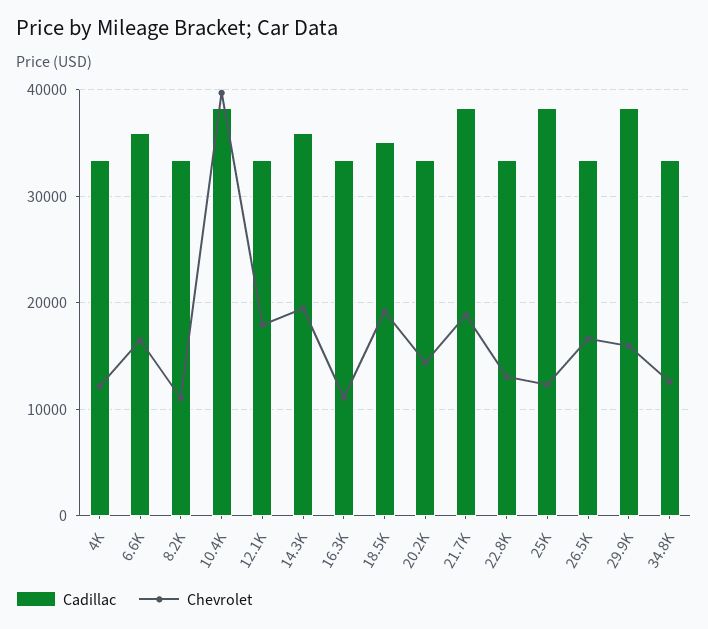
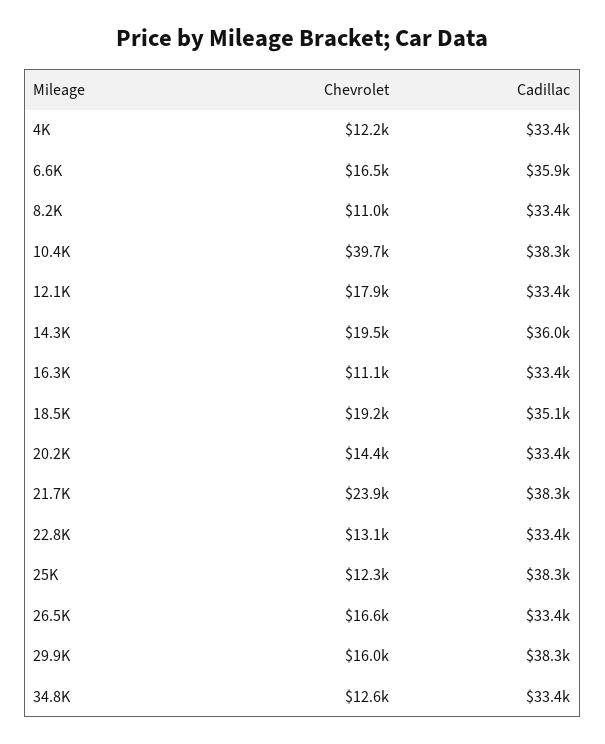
Chevrolet, 21.7K: 19000 -> 23900

